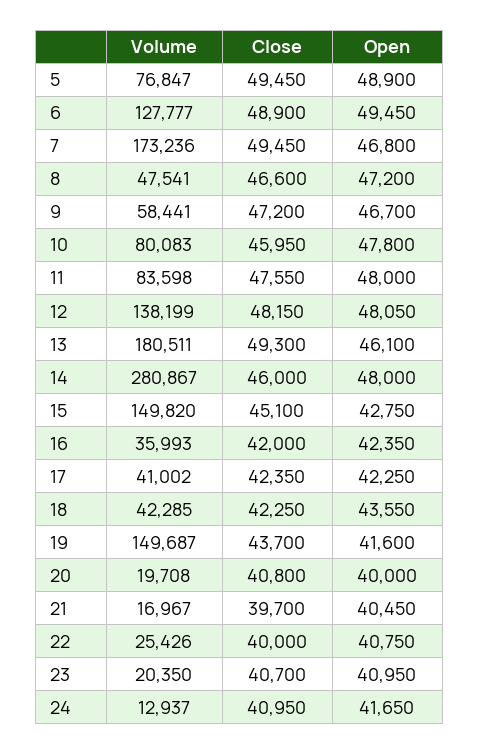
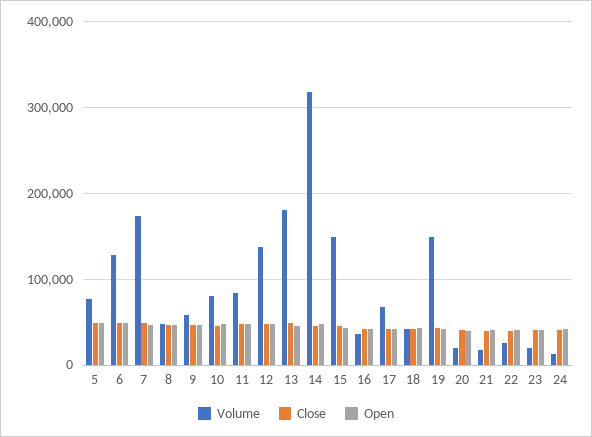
Volume, 14: 280867 -> 320000
Volume, 17: 41002 -> 70000

